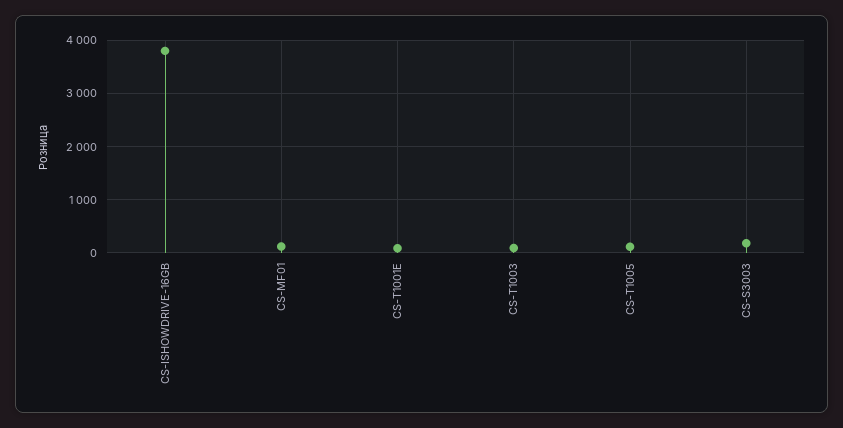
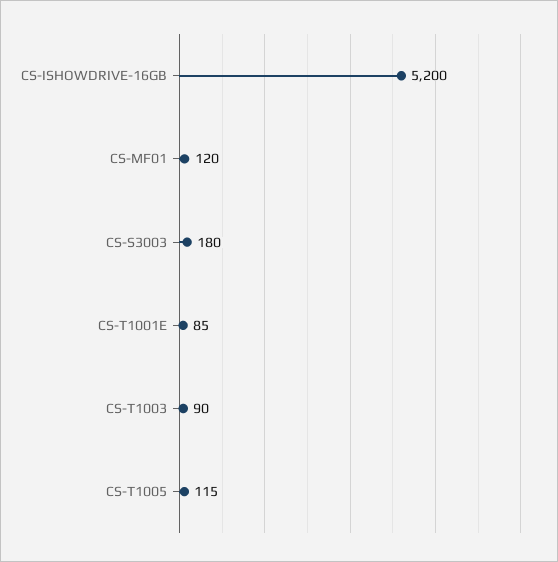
CS-ISHOWDRIVE-16GB: 3800 -> 5200

